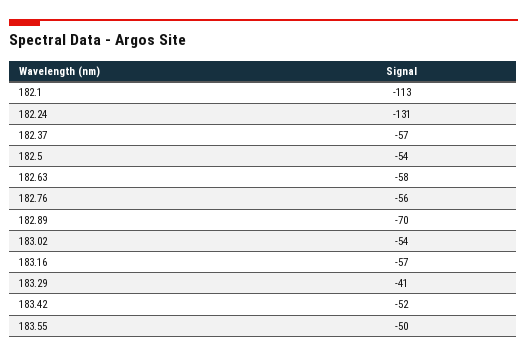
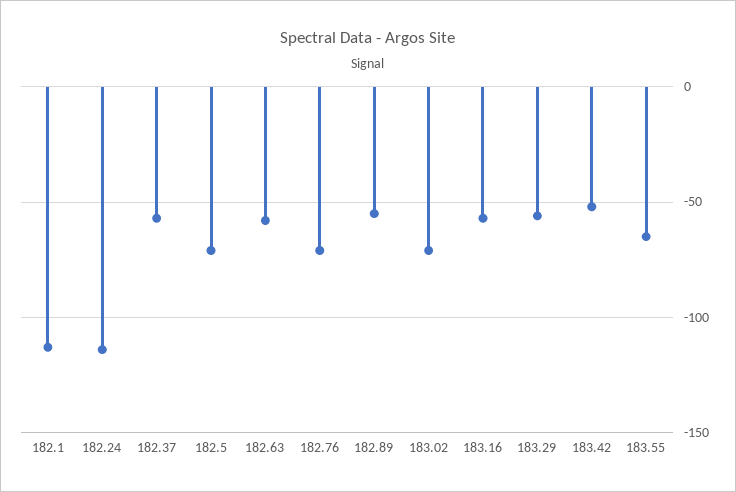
182.24: -131 -> -115
182.5: -54 -> -70
182.76: -56 -> -70
182.89: -70 -> -55
183.02: -54 -> -70
183.29: -41 -> -55
183.55: -50 -> -65

